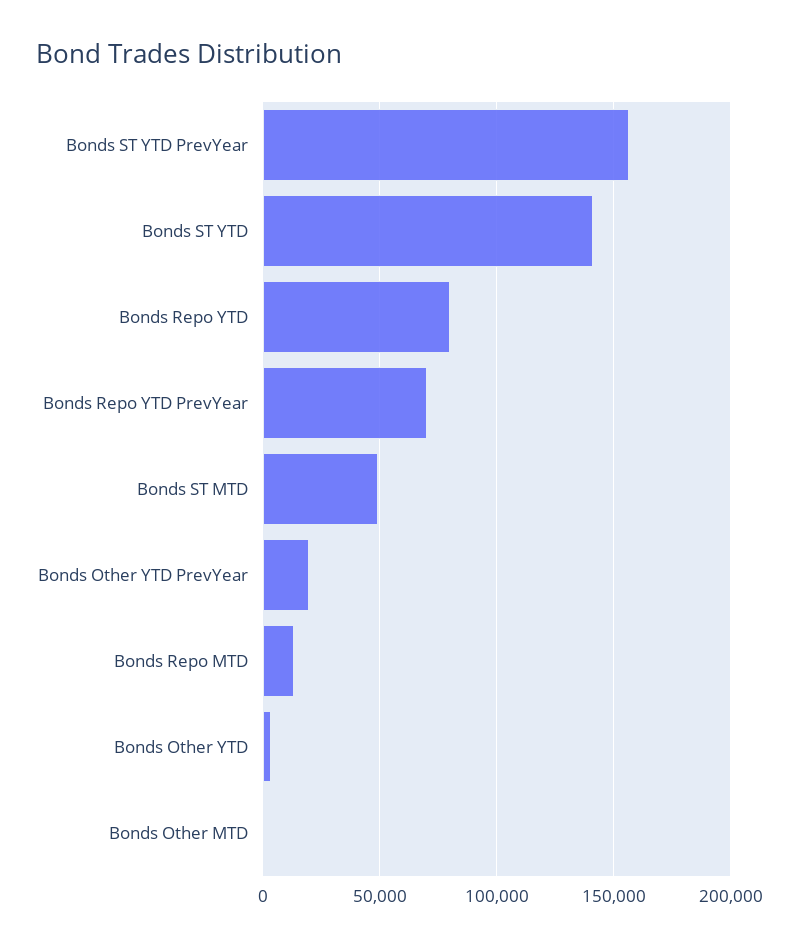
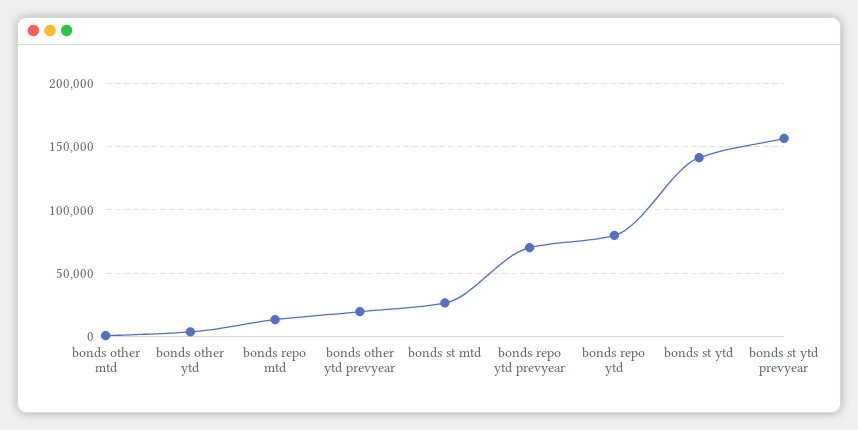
Bonds ST MTD: 50000 -> 25000

